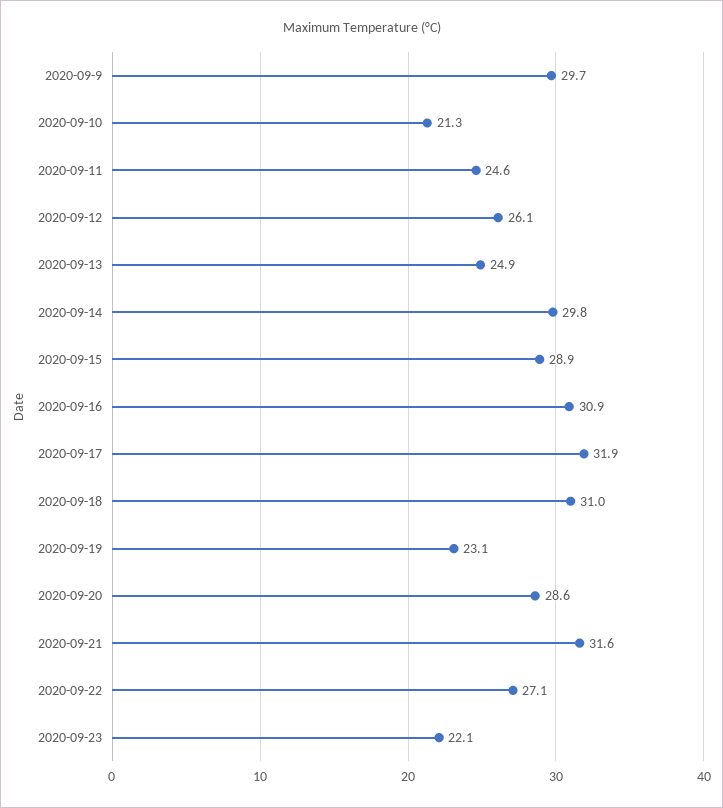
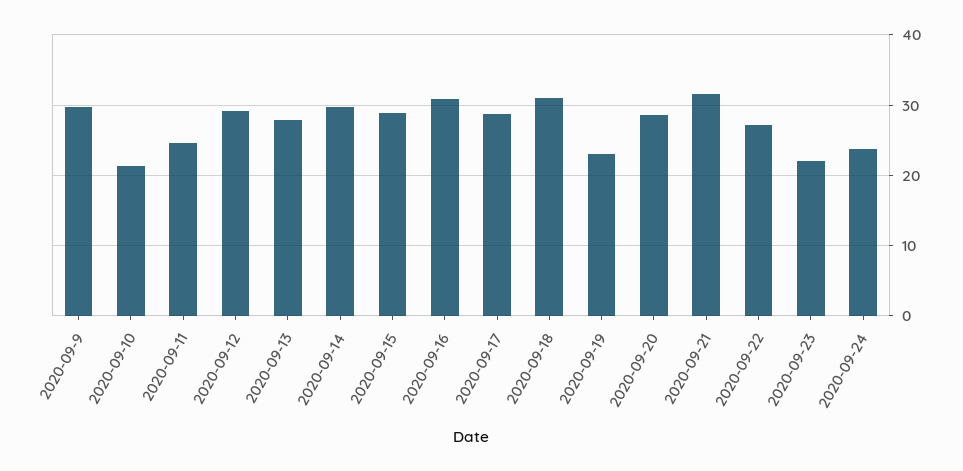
2020-09-12: 26.1 -> 29
2020-09-13: 24.9 -> 28
2020-09-17: 31.9 -> 29
2020-09-24: none -> 24

